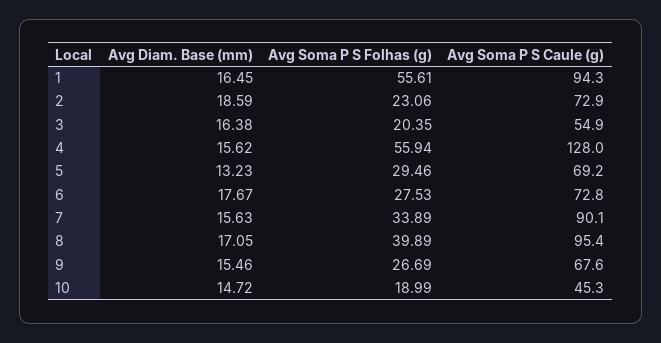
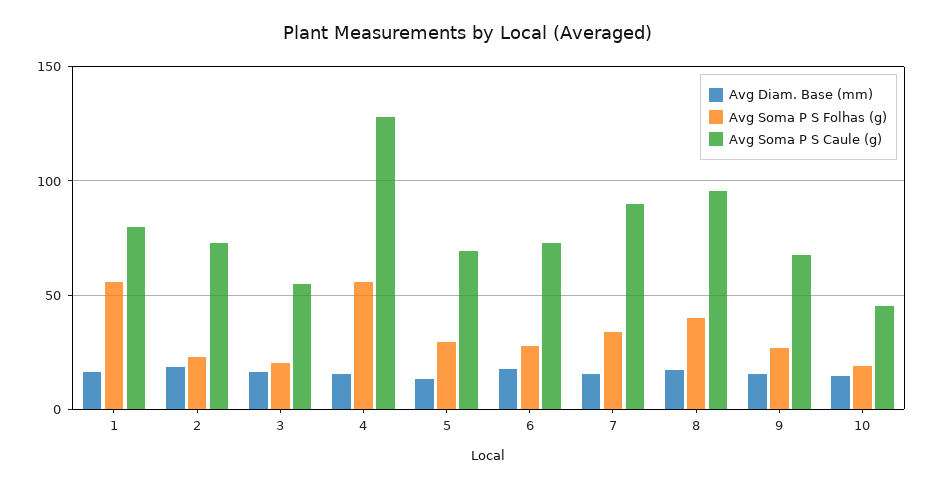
Avg Soma P S Caule (g), 1: 94.3 -> 80

